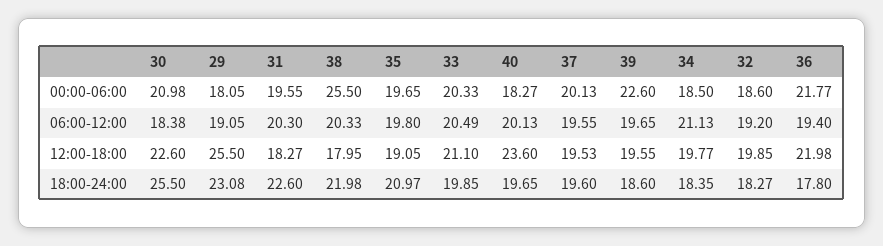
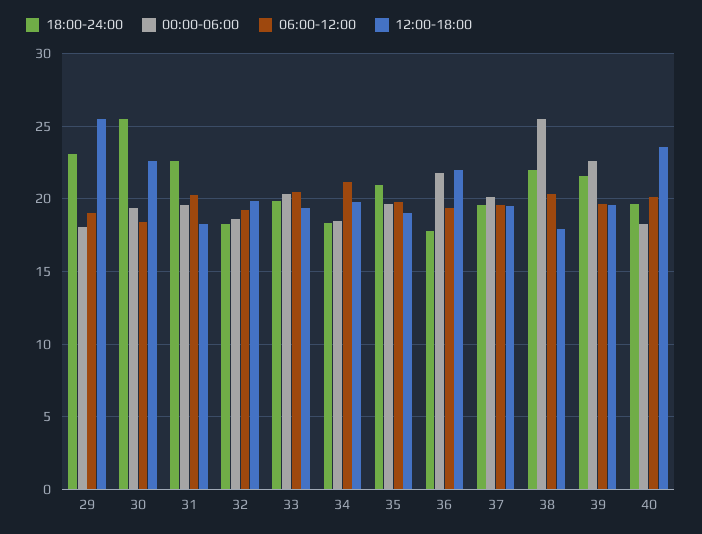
00:00-06:00, 30: 20.98 -> 19.5
12:00-18:00, 33: 21.1 -> 19.5
18:00-24:00, 39: 18.6 -> 21.5

